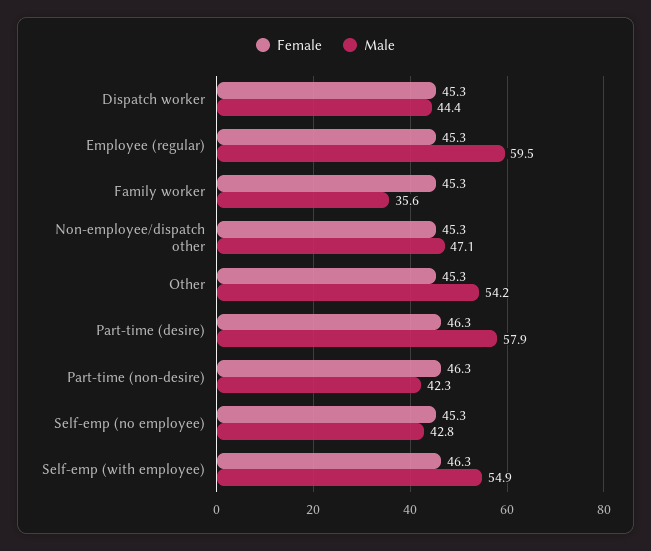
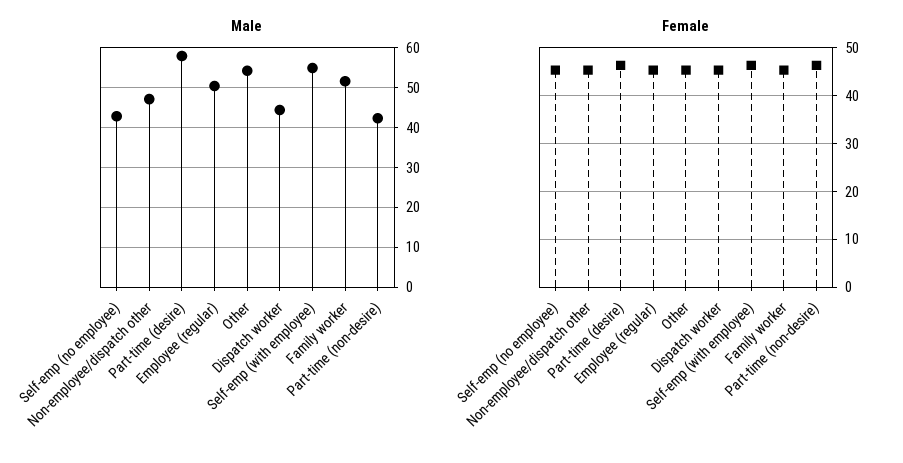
Male, Employee (regular): 59.5 -> 50
Male, Family worker: 35.6 -> 52

